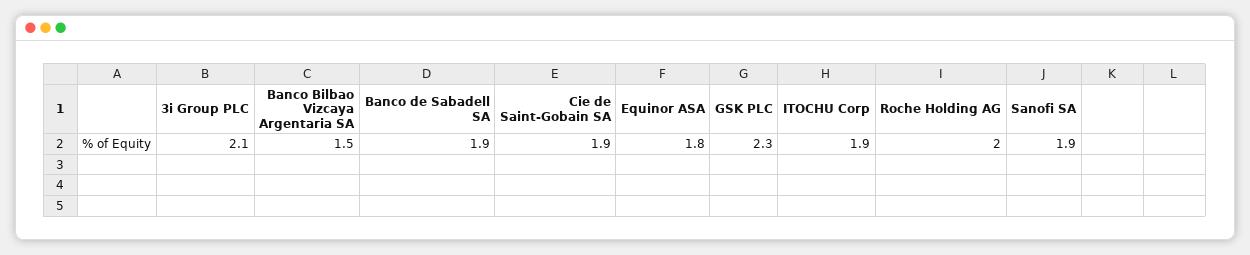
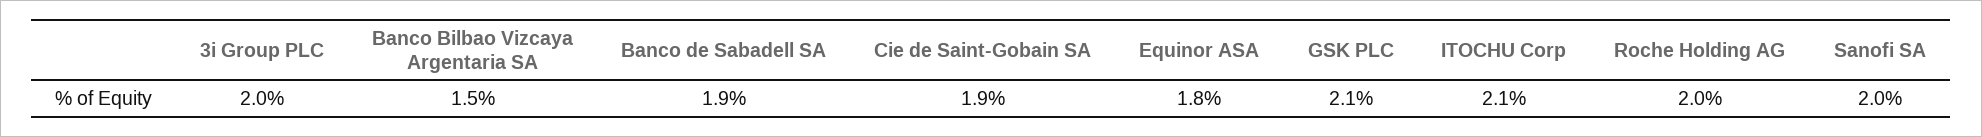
3i Group PLC: 2.1 -> 2
GSK PLC: 2.3 -> 2.1
ITOCHU Corp: 1.9 -> 2.1
Sanofi SA: 1.9 -> 2

